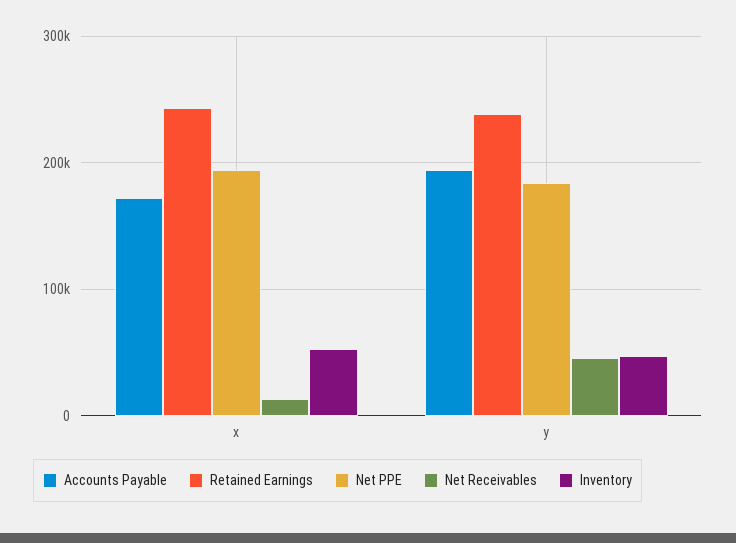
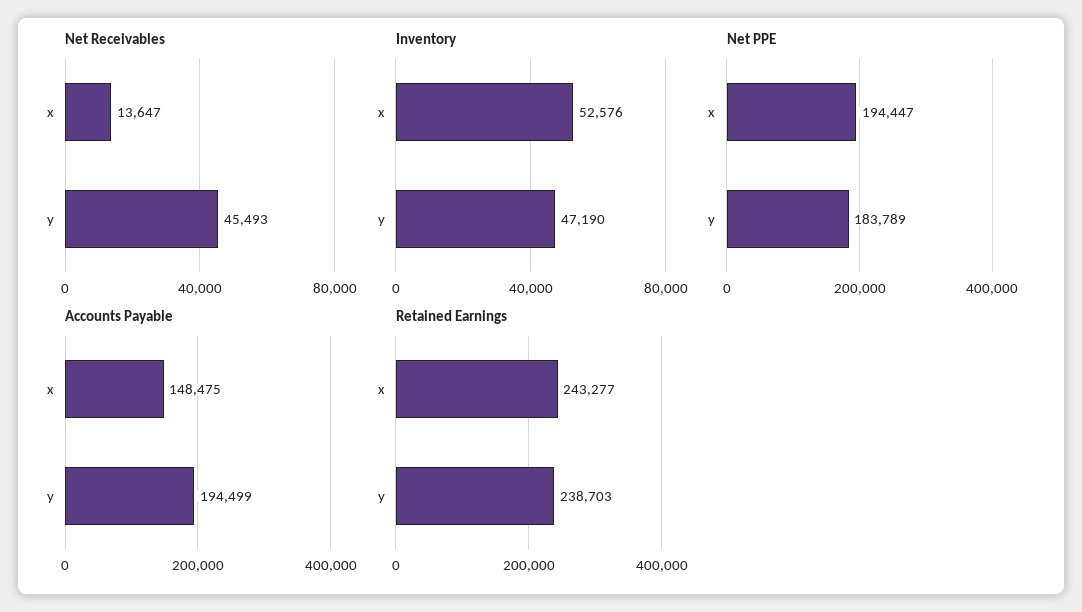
Accounts Payable, x: 170000 -> 148475

